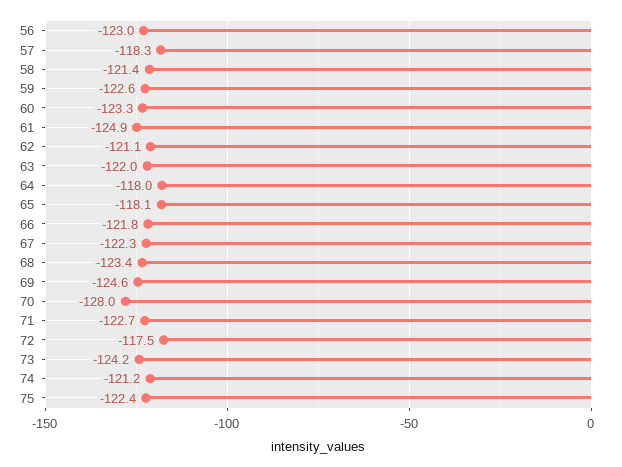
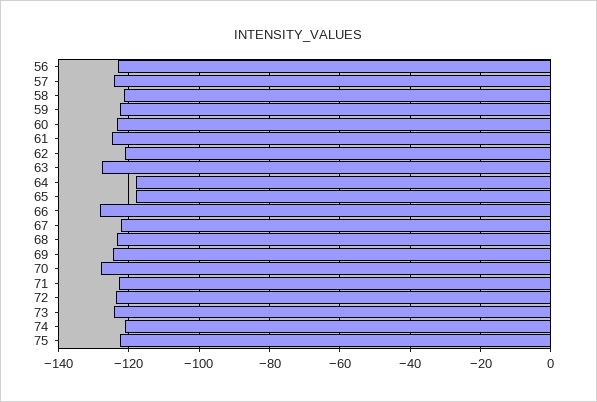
57: -118.3 -> -124
63: -122 -> -128
66: -121.8 -> -128
72: -117.5 -> -124

